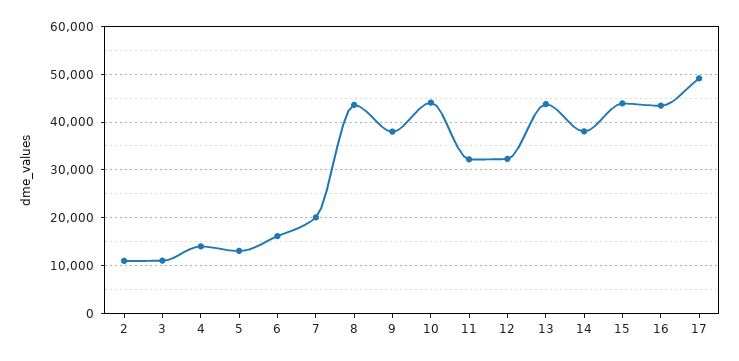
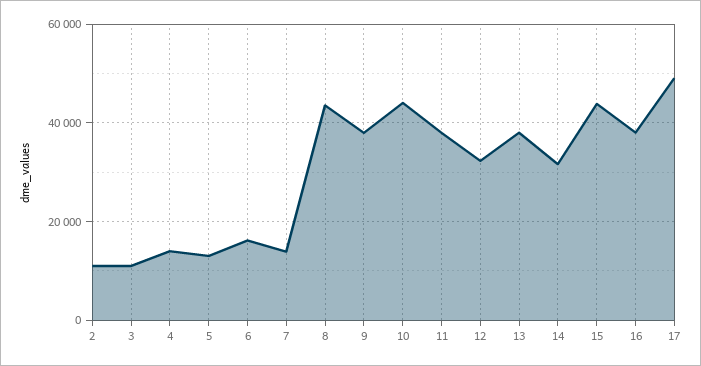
7: 20000 -> 14000
11: 32000 -> 38000
13: 44000 -> 38000
14: 38000 -> 32000
16: 44000 -> 38000

